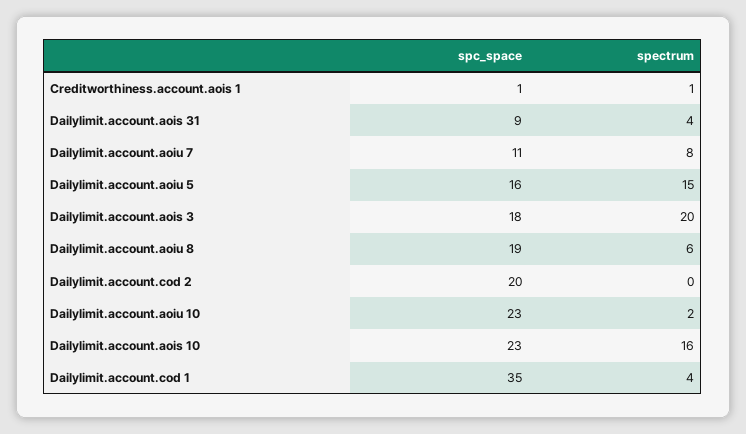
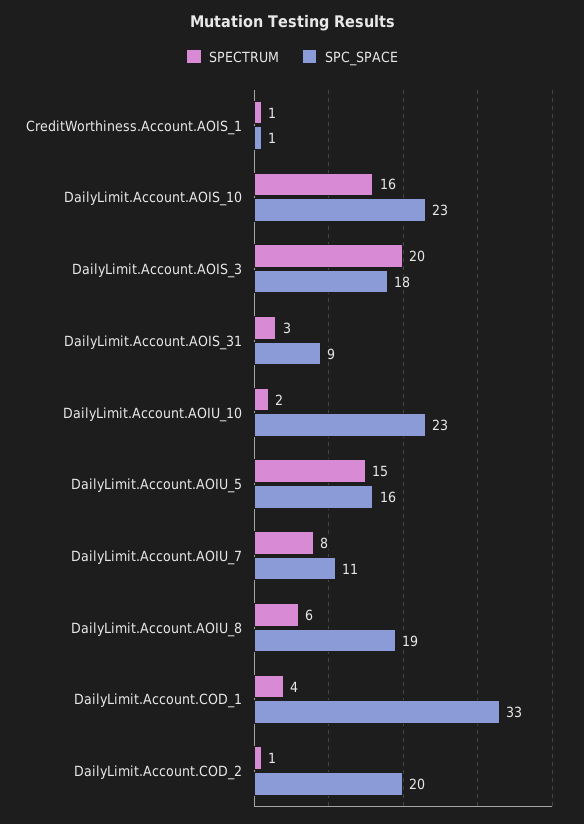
spectrum, Dailylimit.account.aois 31: 4 -> 3
spectrum, Dailylimit.account.cod 2: 0 -> 1
spc_space, Dailylimit.account.cod 1: 35 -> 33

